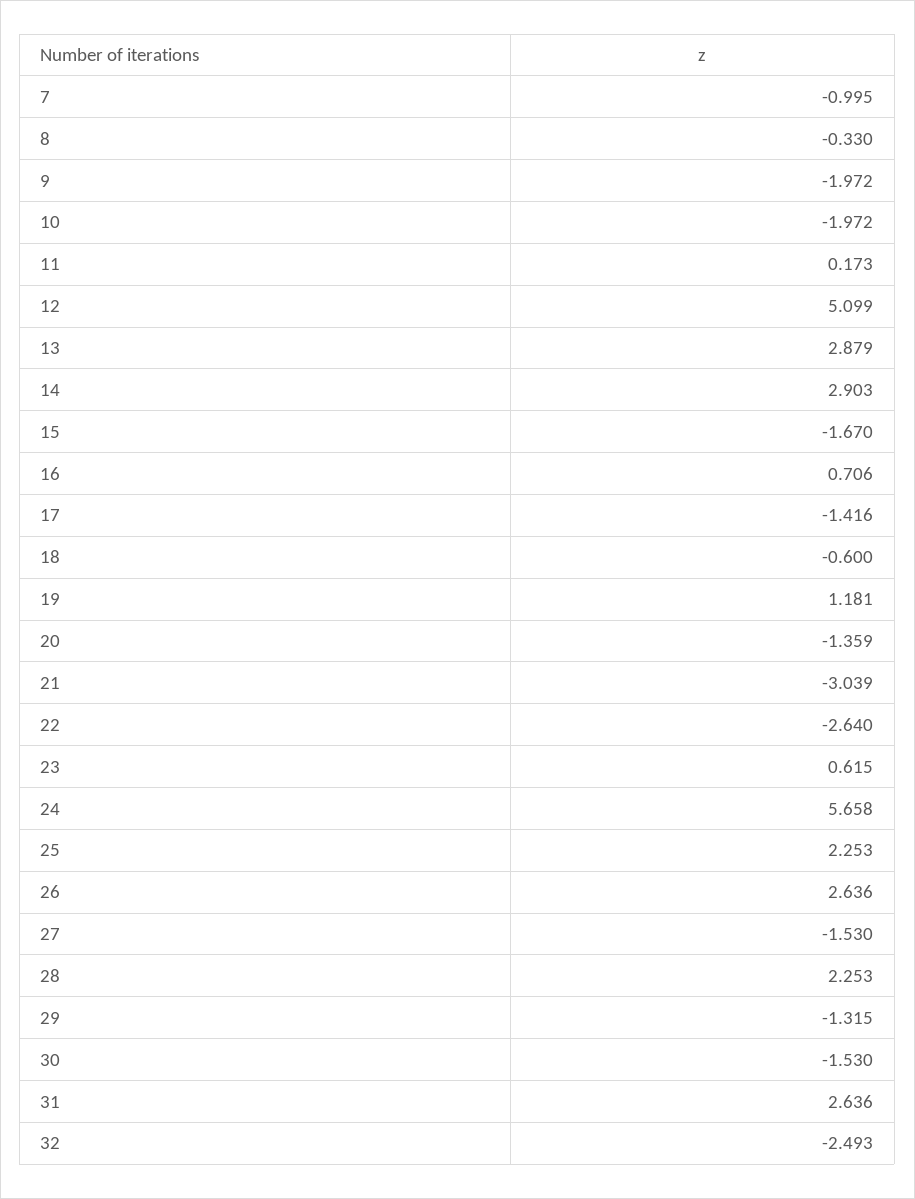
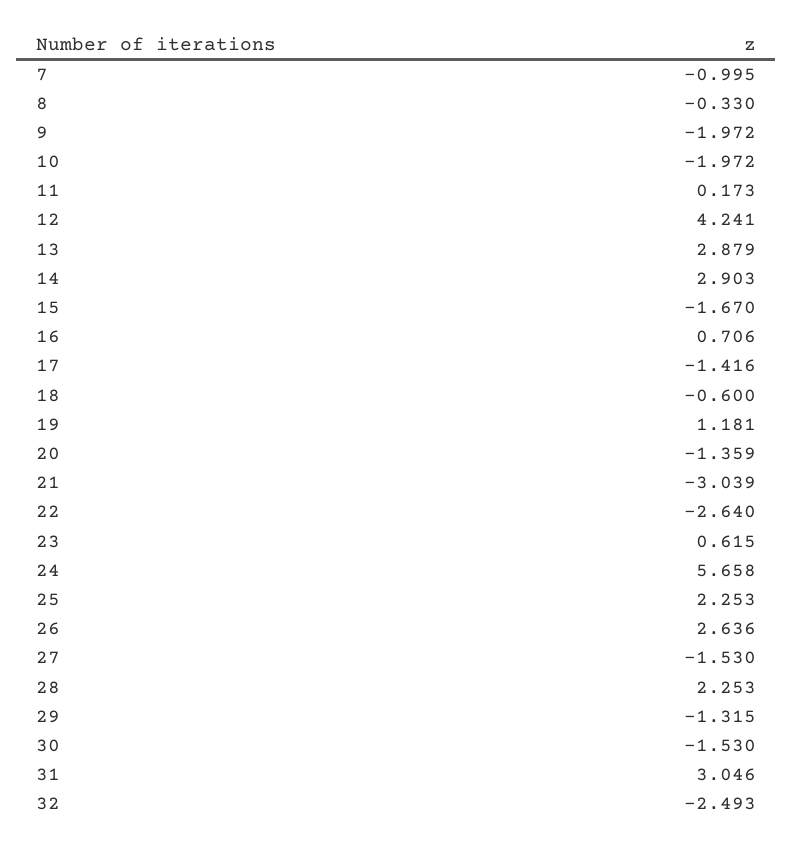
12: 5.099 -> 4.241
31: 2.636 -> 3.046

